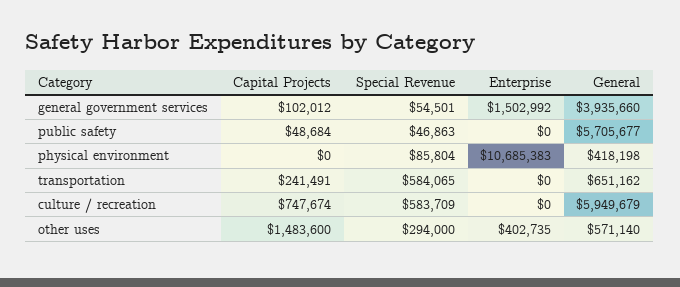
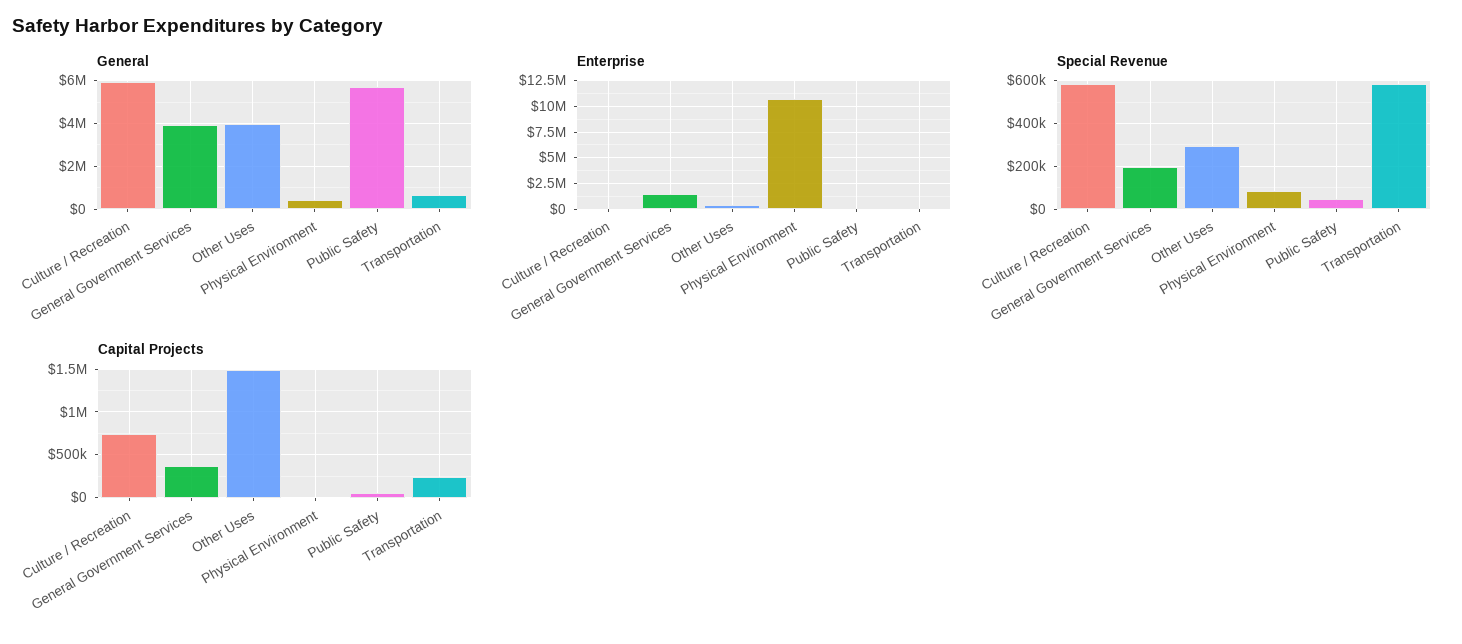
Capital Projects, general government services: 102012 -> 400000
Special Revenue, general government services: 54501 -> 200000
General, other uses: 571140 -> 4000000

